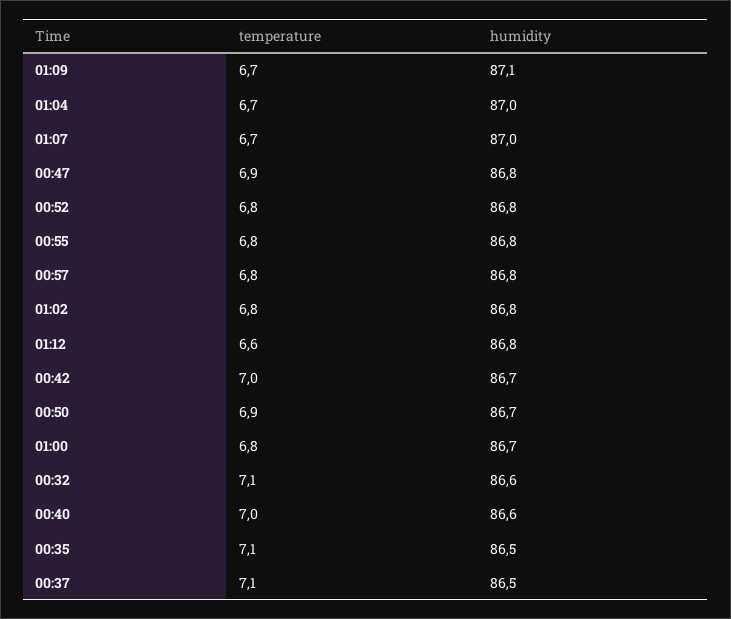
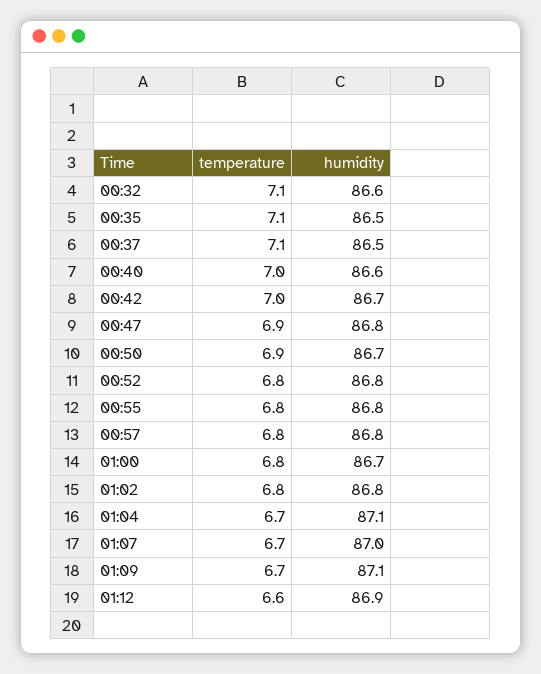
humidity, 01:04: 87 -> 87.1
humidity, 01:12: 86.8 -> 86.9

